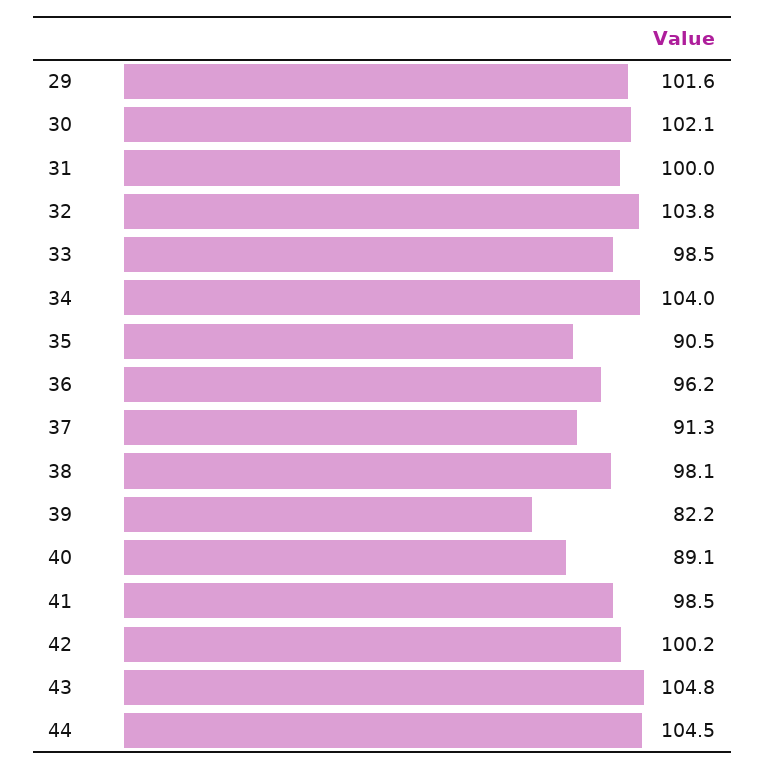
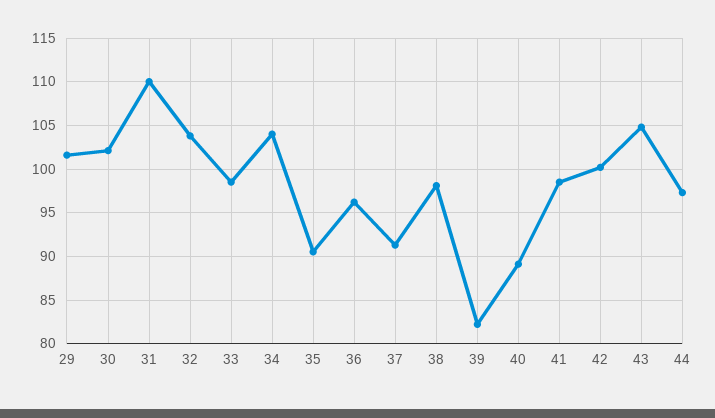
31: 100 -> 110
44: 104.5 -> 97

